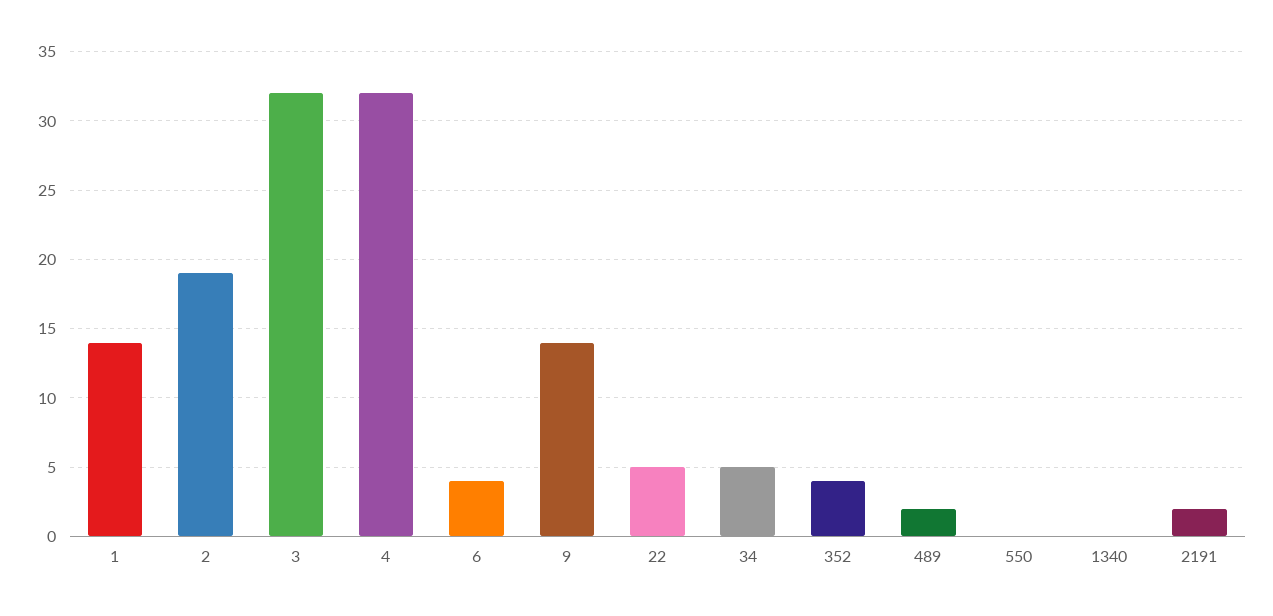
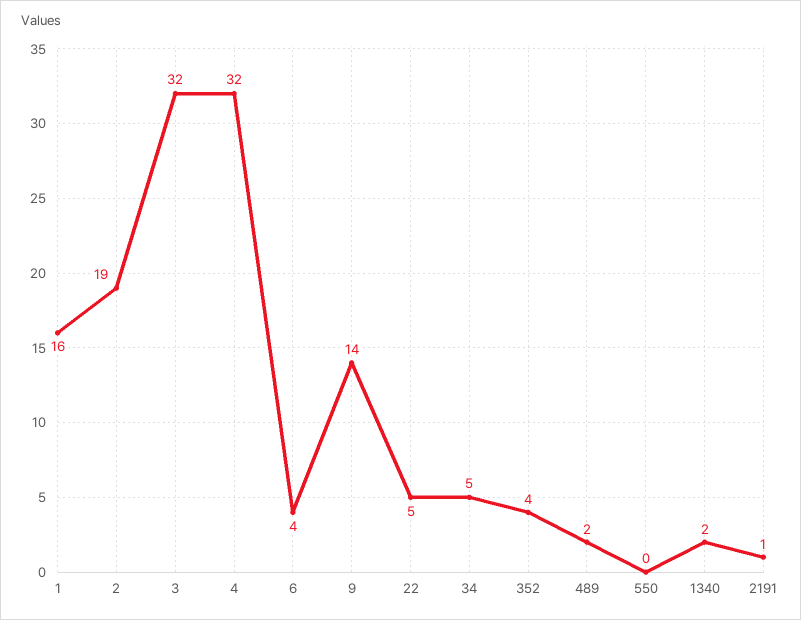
1: 14 -> 16
1340: 0 -> 2
2191: 2 -> 1

